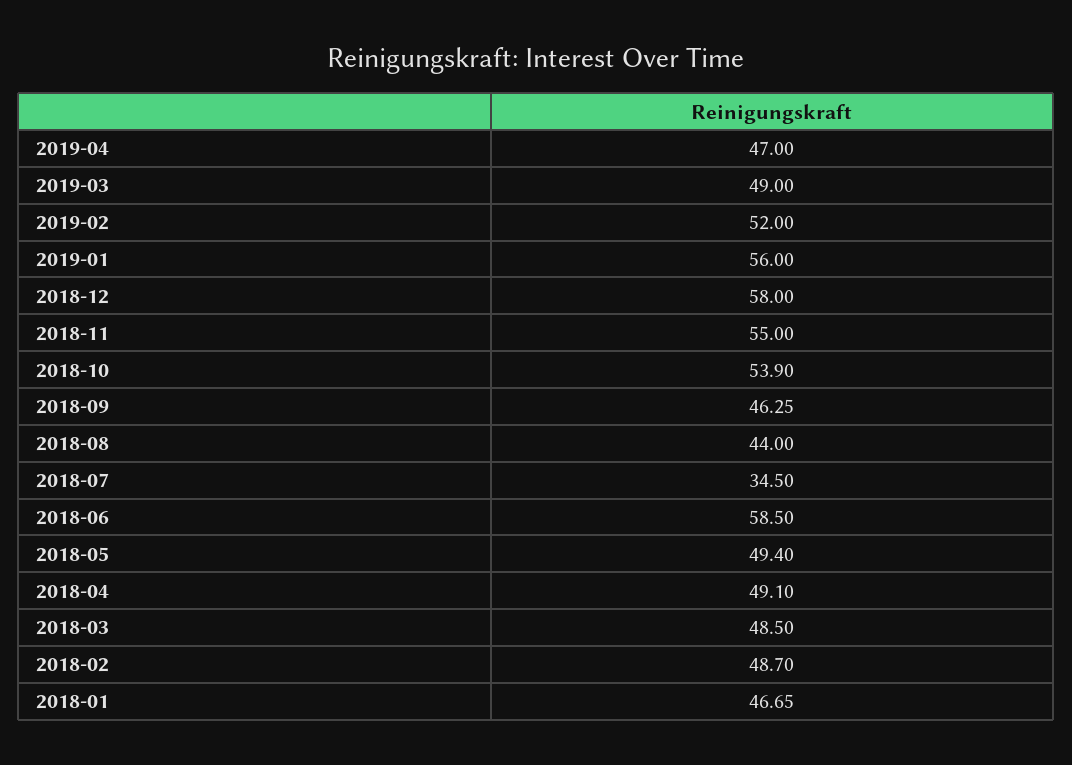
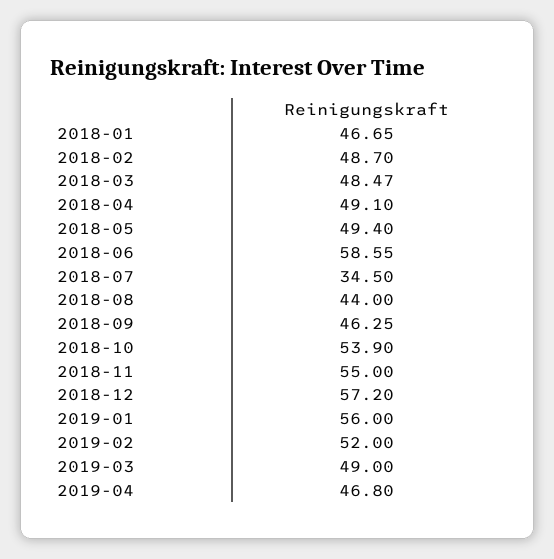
2019-04: 47 -> 46.8
2018-12: 58 -> 57.2
2018-06: 58.5 -> 58.55
2018-03: 48.5 -> 48.47

